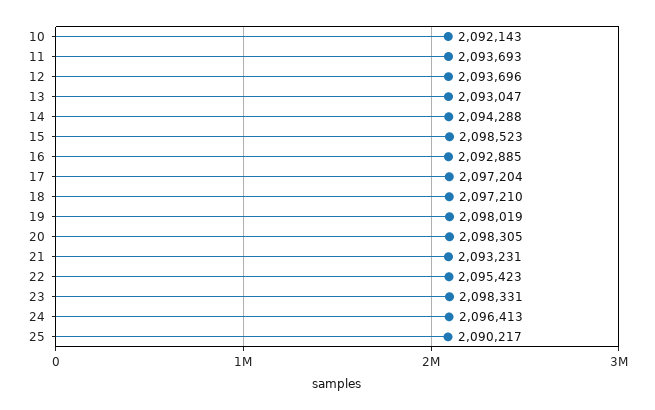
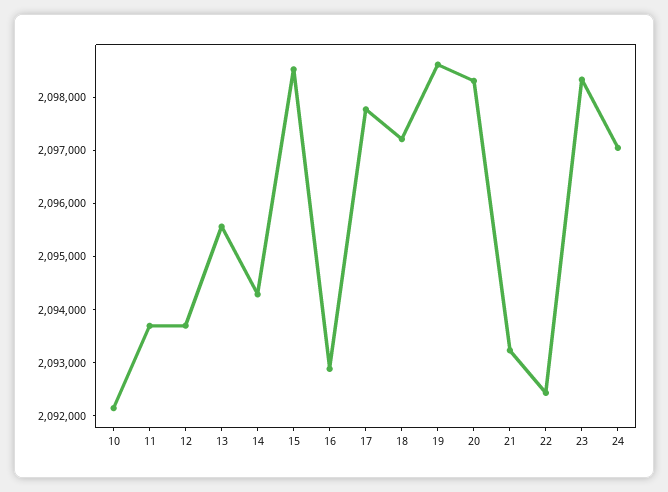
13: 2093047 -> 2095600
17: 2097204 -> 2097800
19: 2098019 -> 2098600
22: 2095423 -> 2092400
24: 2096413 -> 2097000
25: 2090217 -> none

